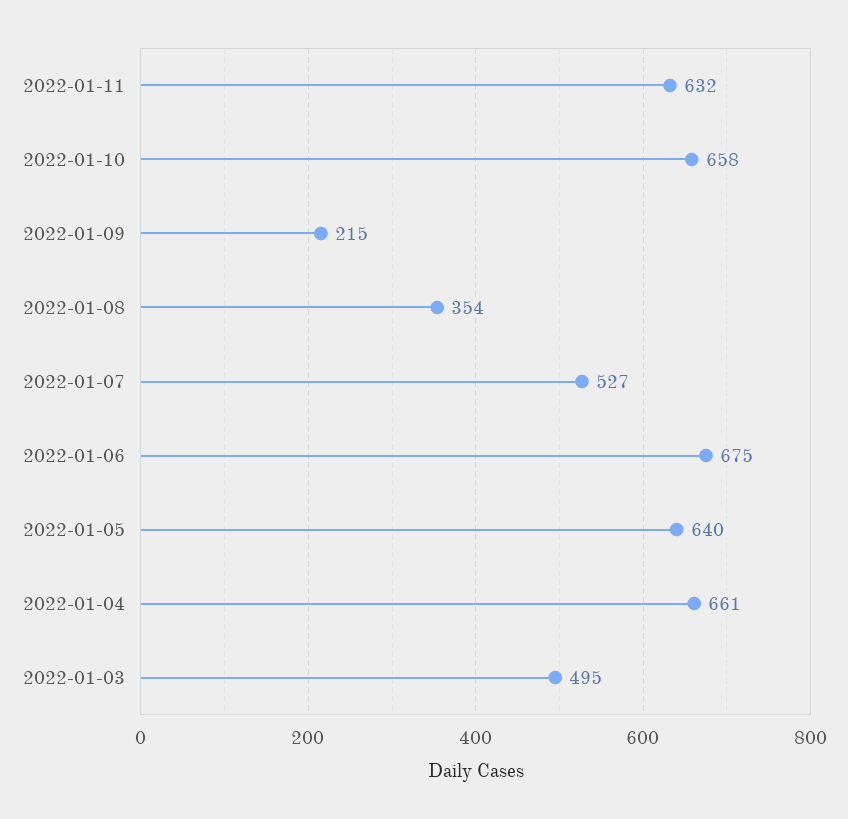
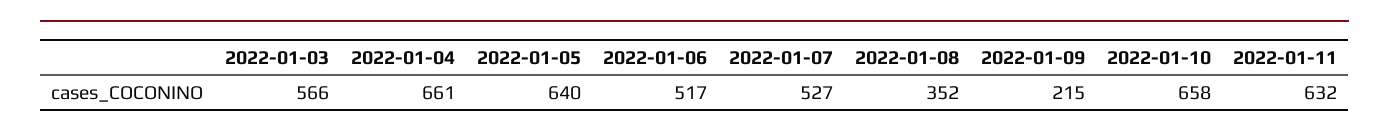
2022-01-08: 354 -> 352
2022-01-06: 675 -> 517
2022-01-03: 495 -> 566

